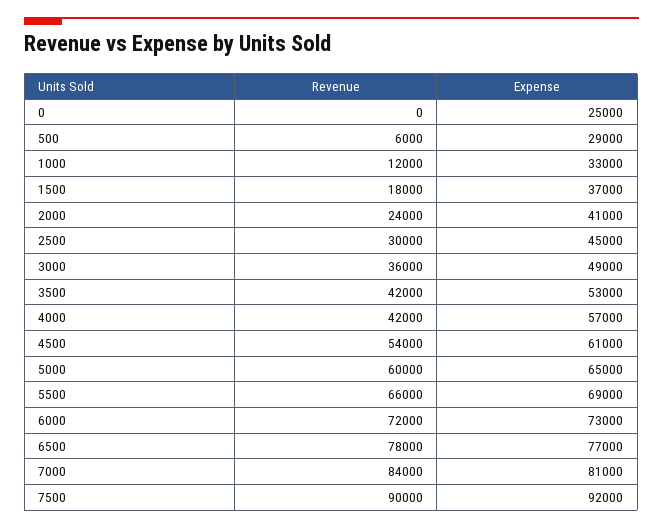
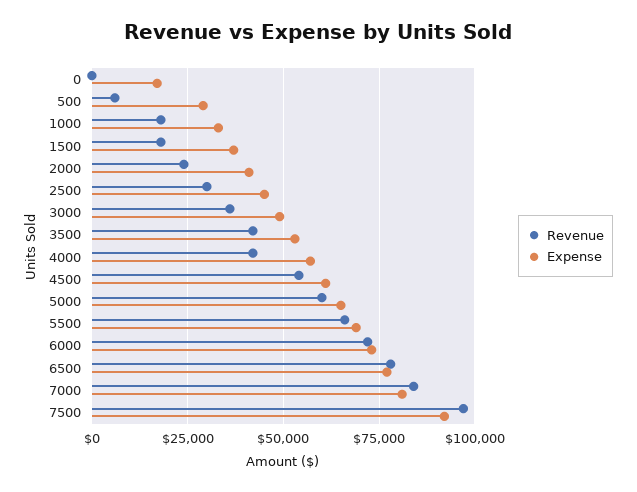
Expense, 0: 25000 -> 17500
Revenue, 1000: 12000 -> 17500
Revenue, 7500: 90000 -> 97500

